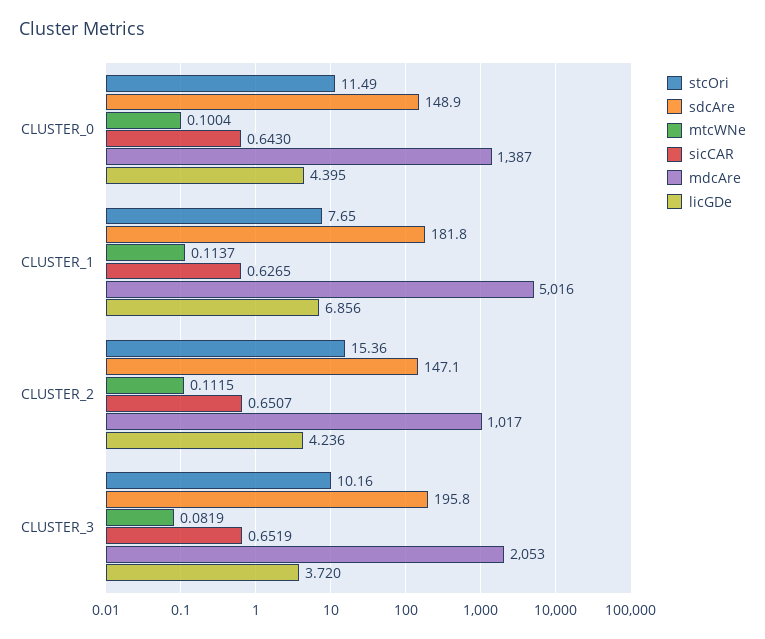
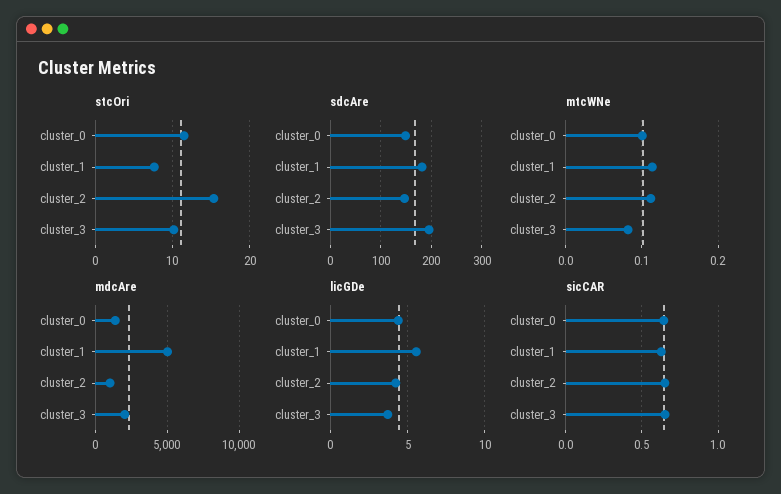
licGDe, CLUSTER_1: 6.856 -> 5.5

